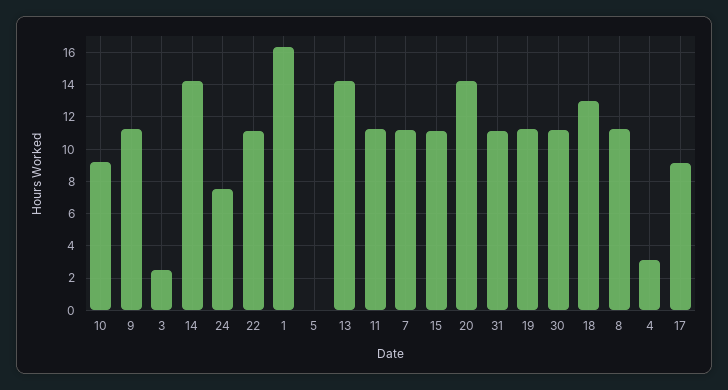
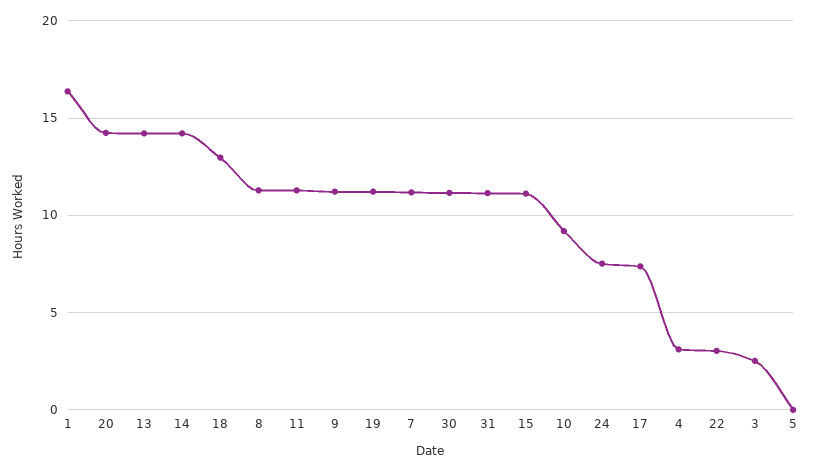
22: 11 -> 3
17: 9 -> 7.5

